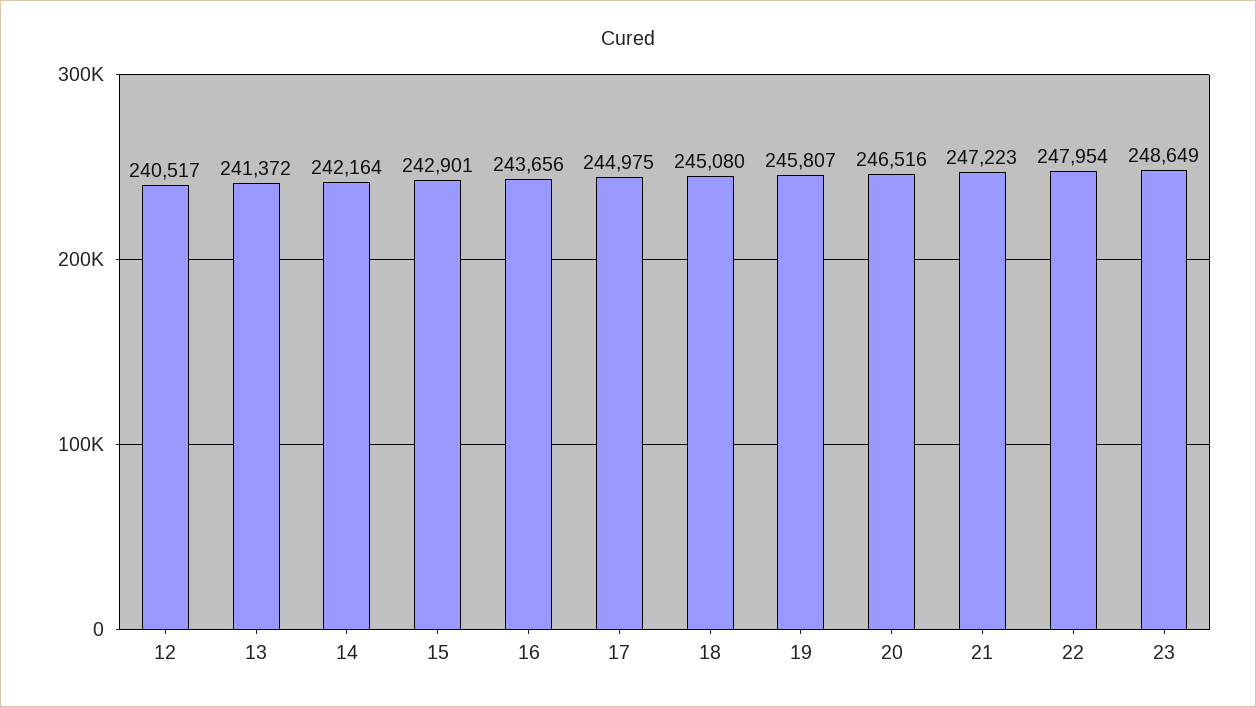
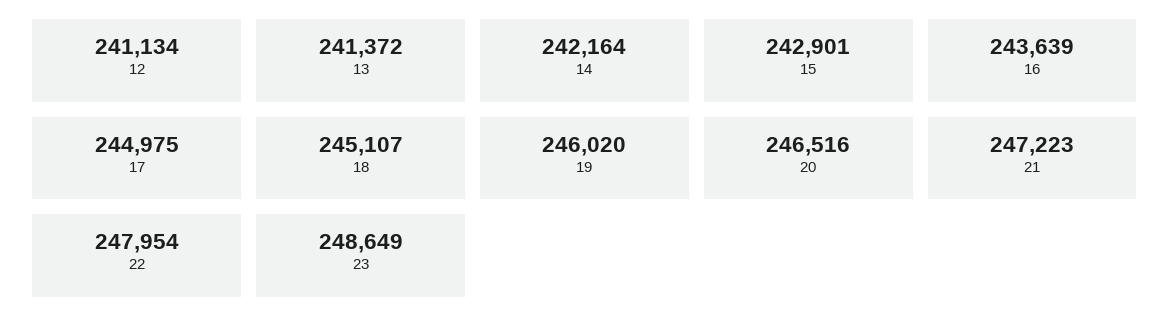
12: 240517 -> 241134
16: 243656 -> 243639
18: 245080 -> 245107
19: 245807 -> 246020

